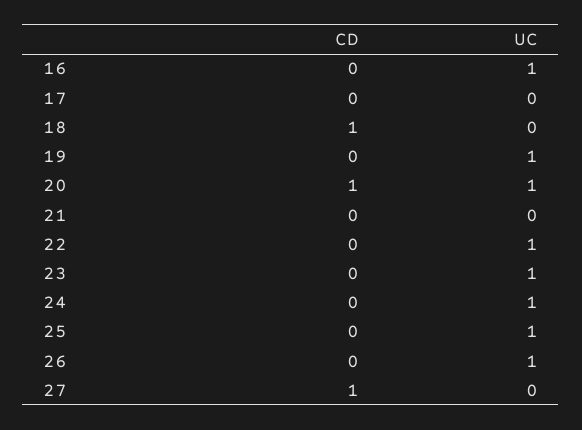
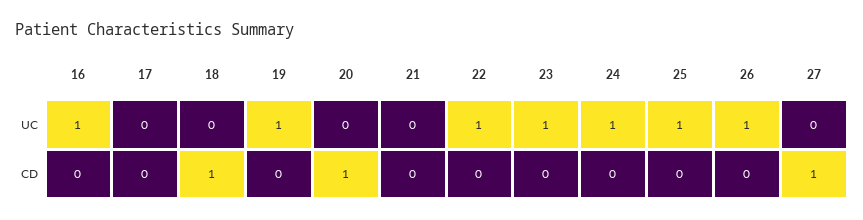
UC, 20: 1 -> 0

